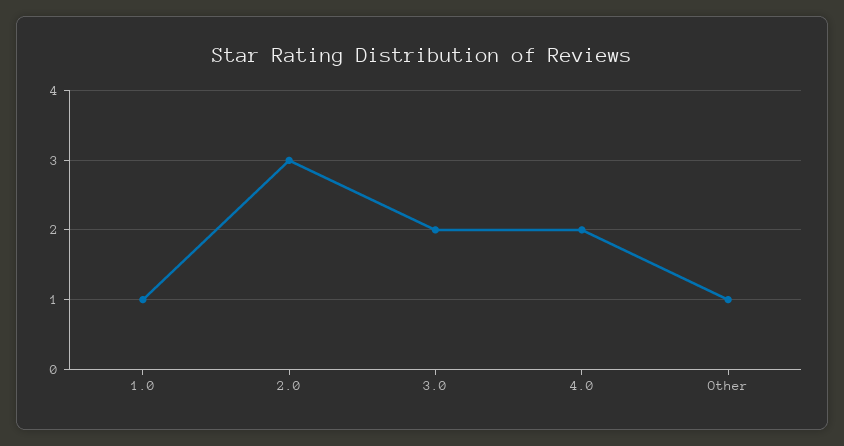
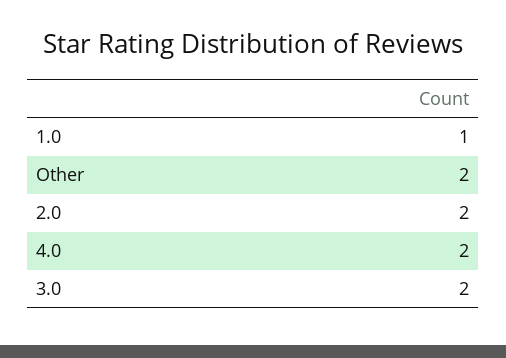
2.0: 3 -> 2
Other: 1 -> 2

